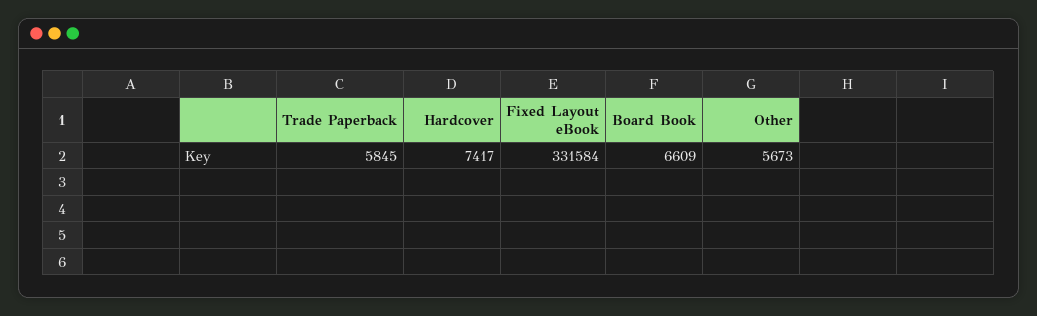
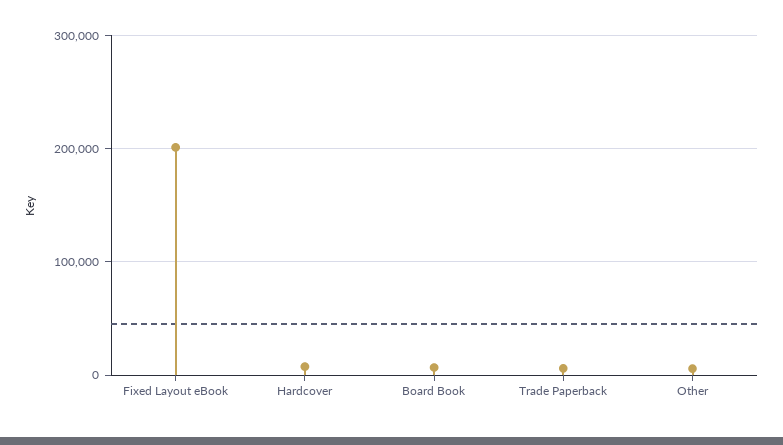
Fixed Layout eBook: 331584 -> 200000

